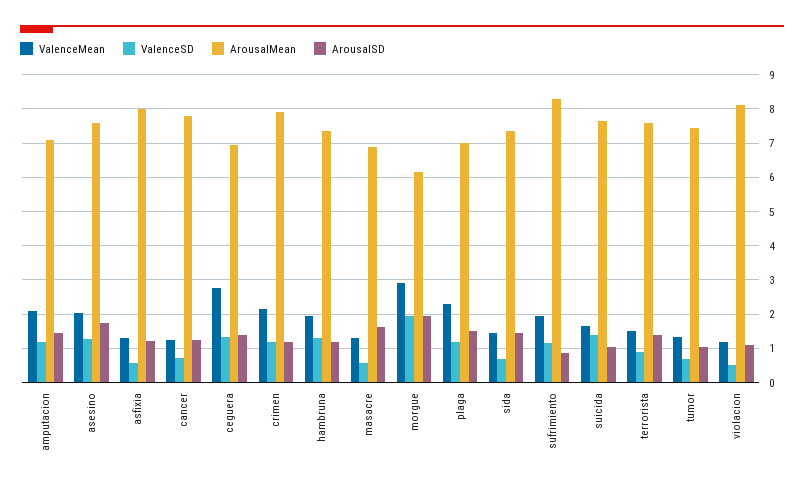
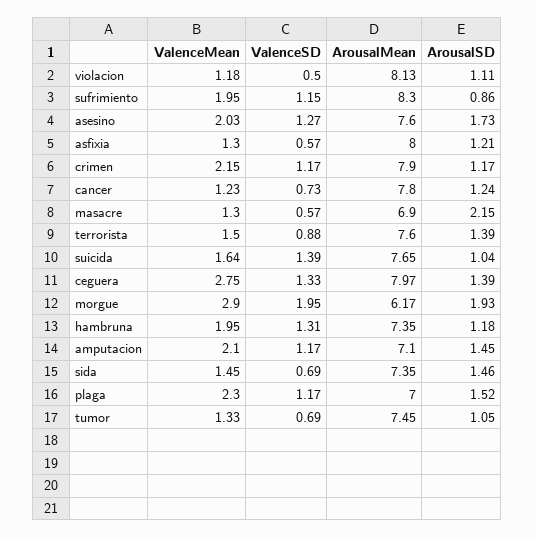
ArousalMean, ceguera: 7 -> 7.97
ArousalSD, masacre: 1.6 -> 2.15

